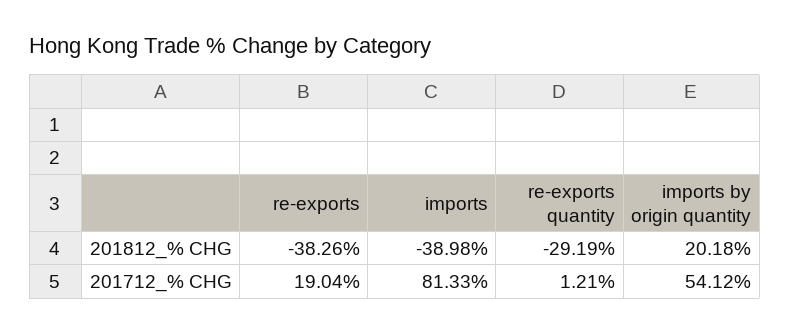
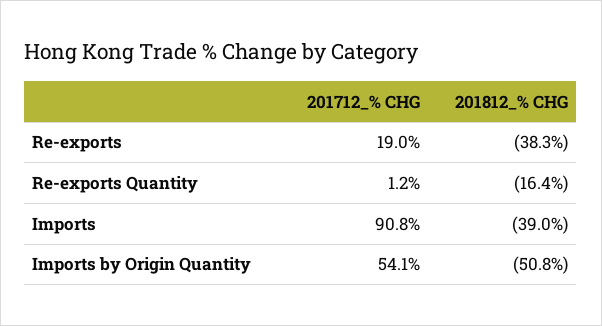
re-exports quantity, 201812_% CHG: -29.19 -> -16.4
imports by origin quantity, 201812_% CHG: 20.18 -> -50.8
imports, 201712_% CHG: 81.33 -> 90.8

